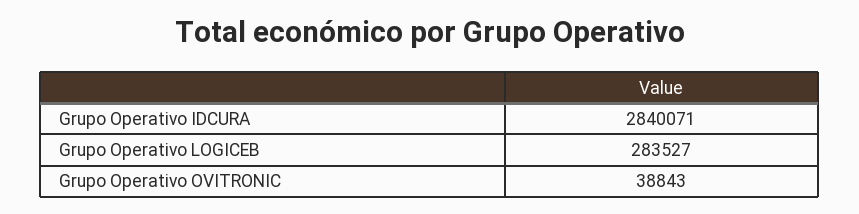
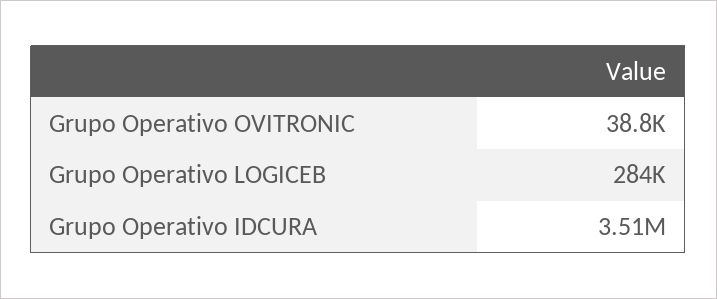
Grupo Operativo IDCURA: 2840071 -> 3510000

